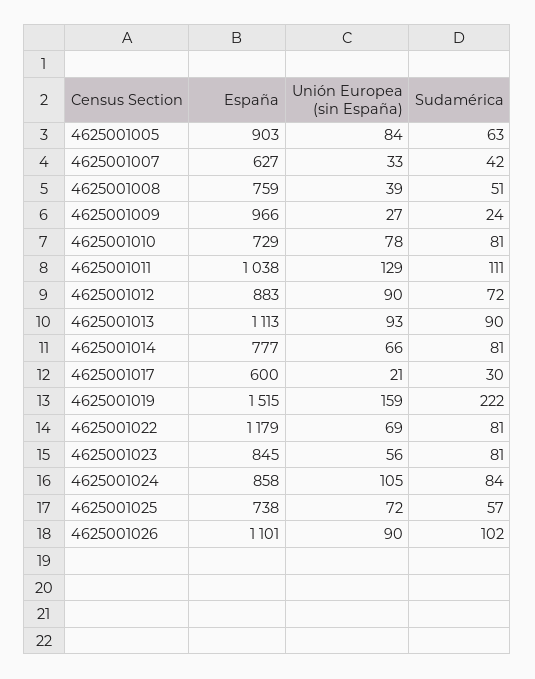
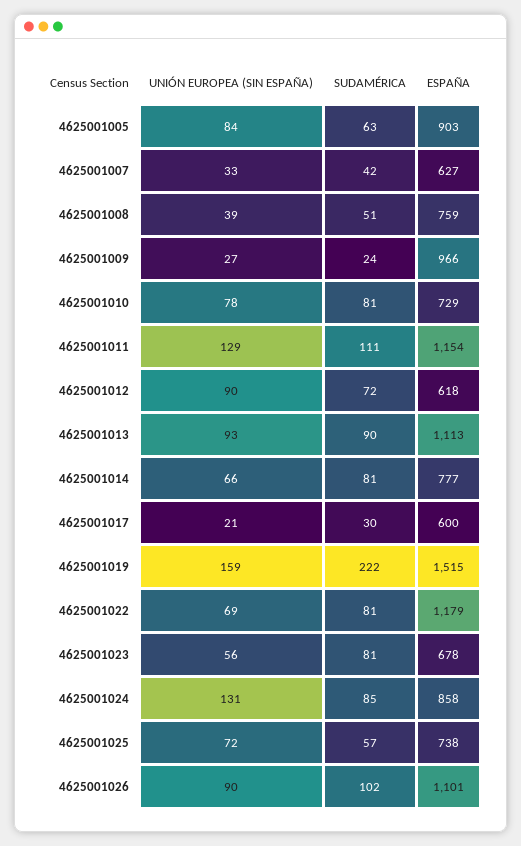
España, 4625001011: 1038 -> 1154
España, 4625001012: 883 -> 618
España, 4625001023: 845 -> 678
Unión Europea (sin España), 4625001024: 105 -> 131
Sudamérica, 4625001024: 84 -> 85

